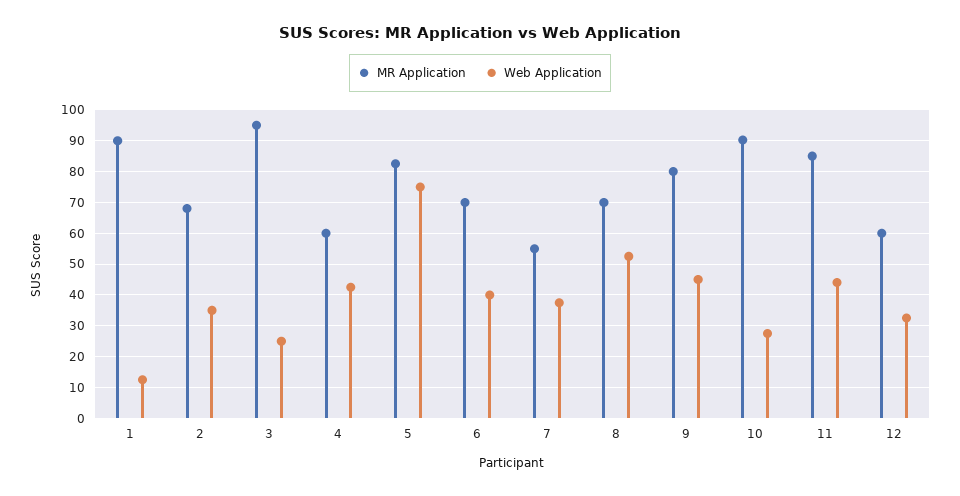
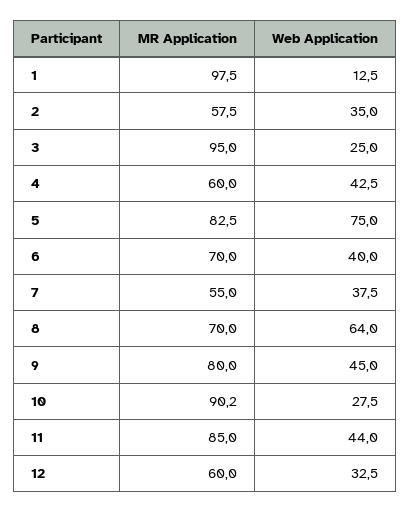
MR Application, 1: 90 -> 97.5
MR Application, 2: 68 -> 57.5
Web Application, 8: 52 -> 64

